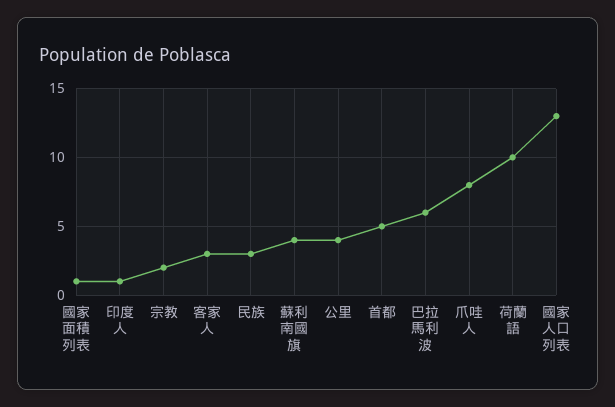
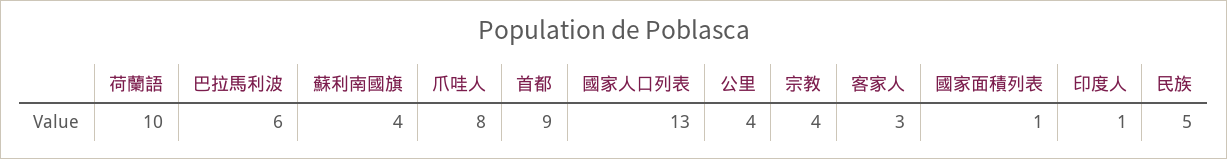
宗教: 2 -> 4
民族: 3 -> 5
首都: 5 -> 9

